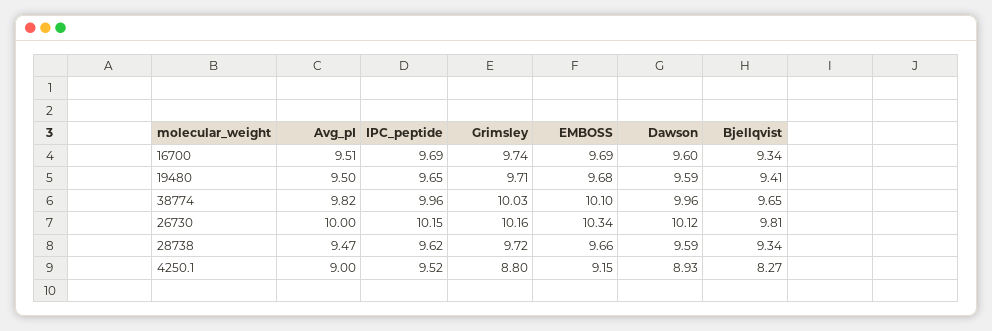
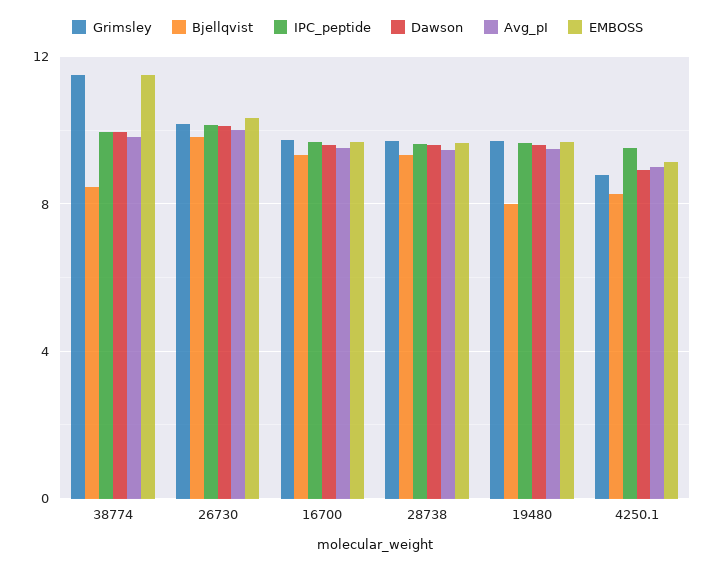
Bjellqvist, 19480: 9.41 -> 8
Grimsley, 38774: 10.03 -> 11.5
EMBOSS, 38774: 10.1 -> 11.5
Bjellqvist, 38774: 9.65 -> 8.5

